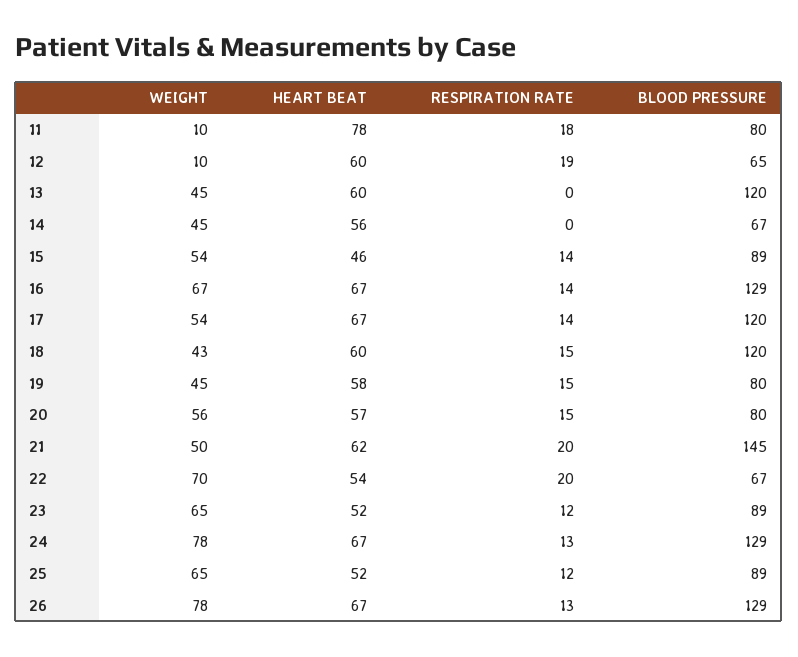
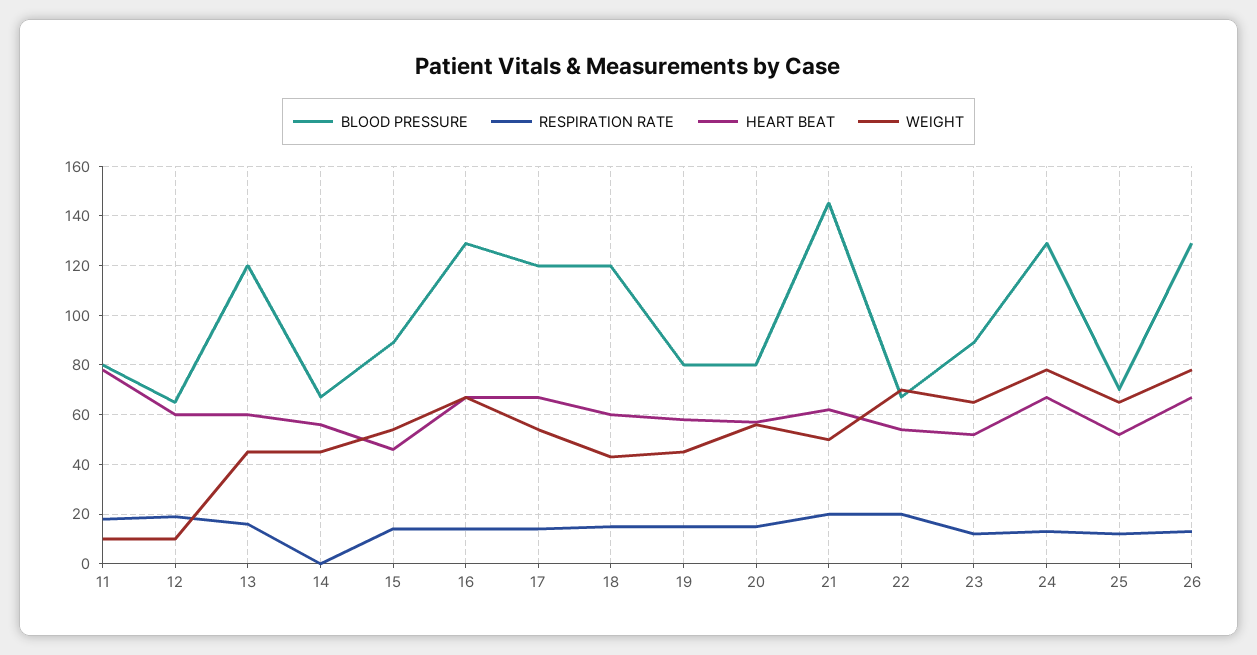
RESPIRATION RATE, 13: 0 -> 15
BLOOD PRESSURE, 25: 89 -> 70

